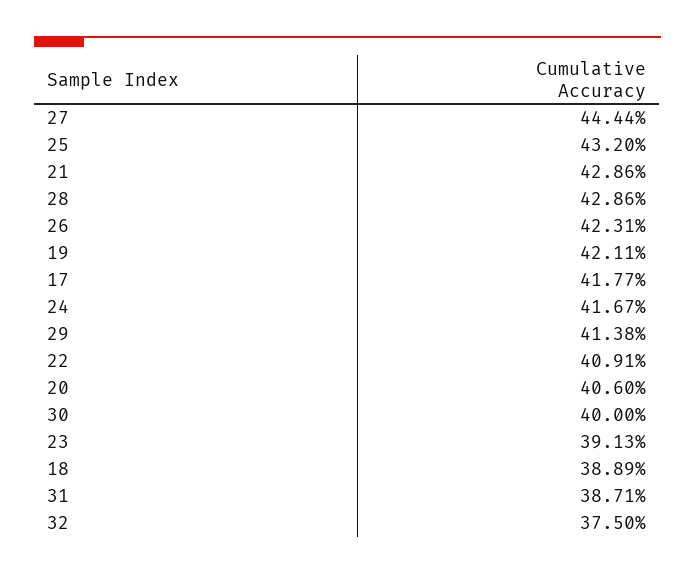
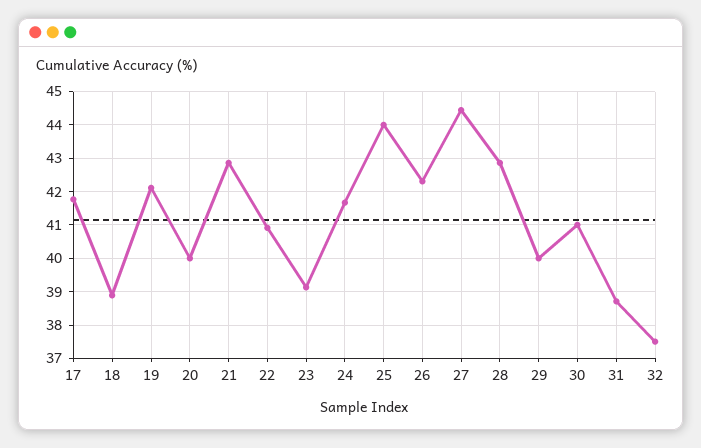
25: 43.2 -> 44
29: 41.38 -> 40
20: 40.6 -> 40
30: 40 -> 41

